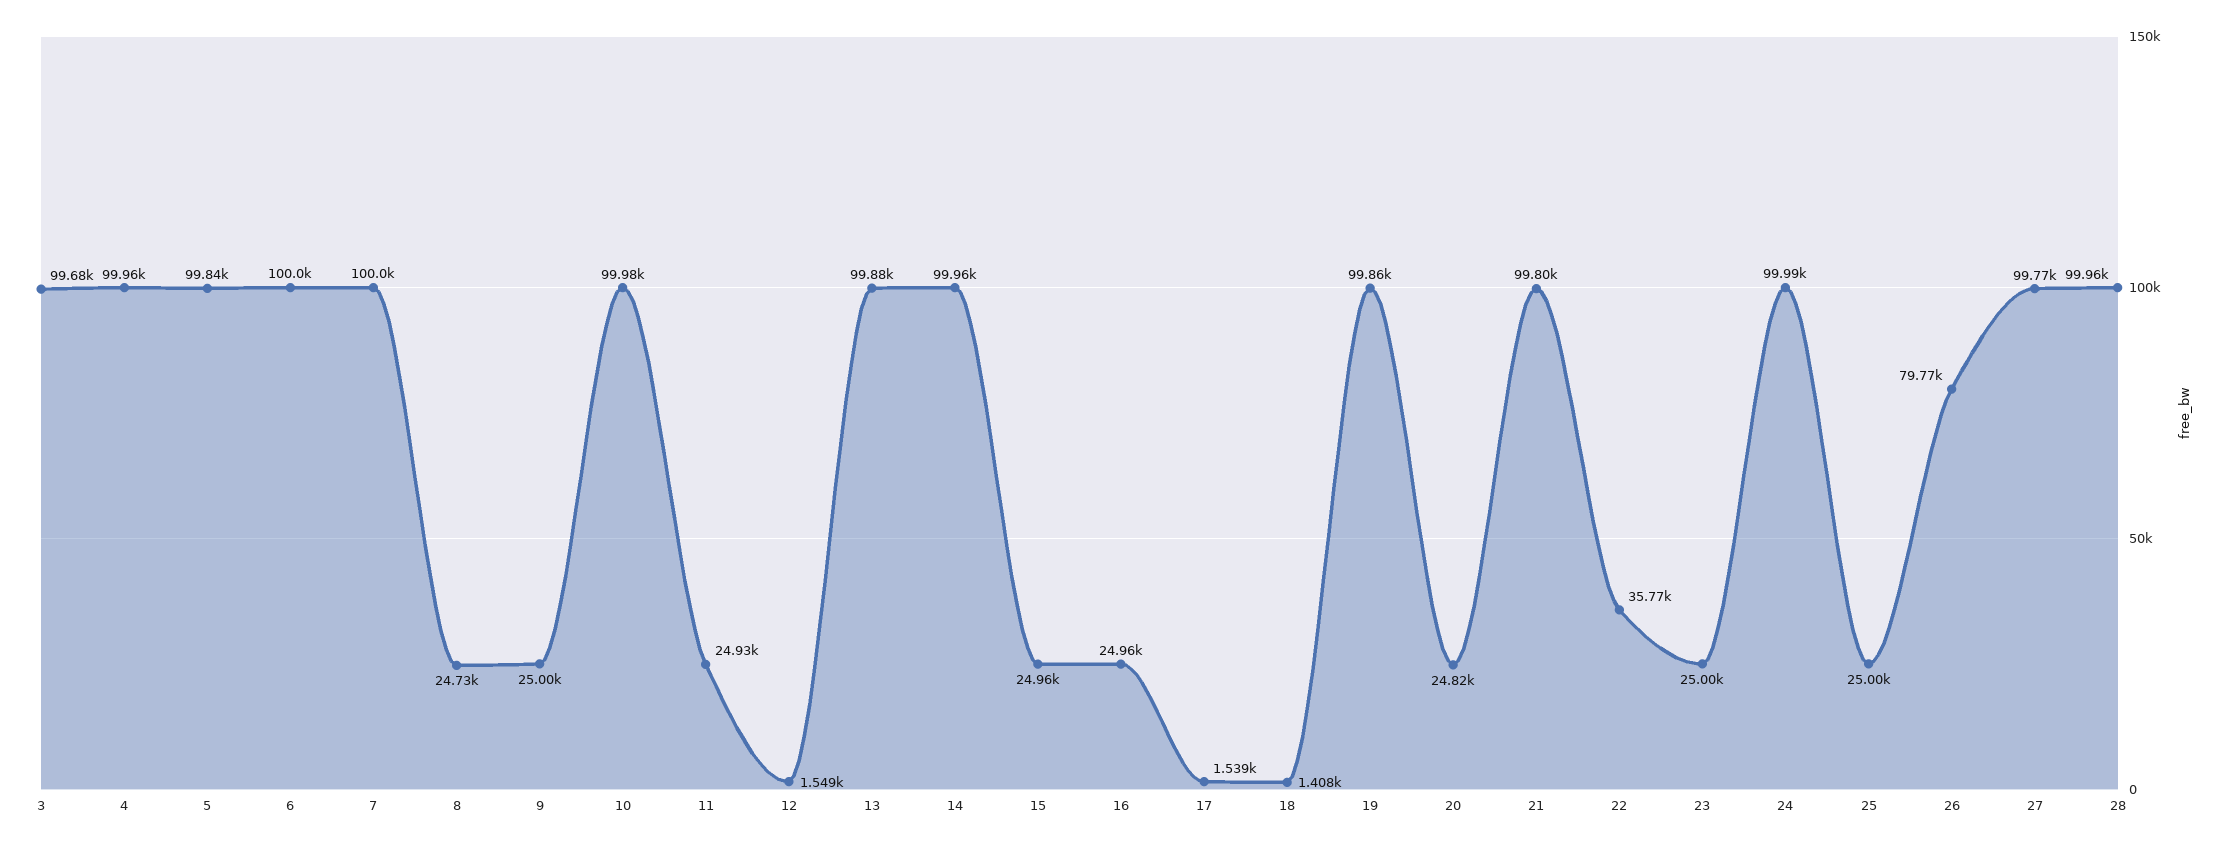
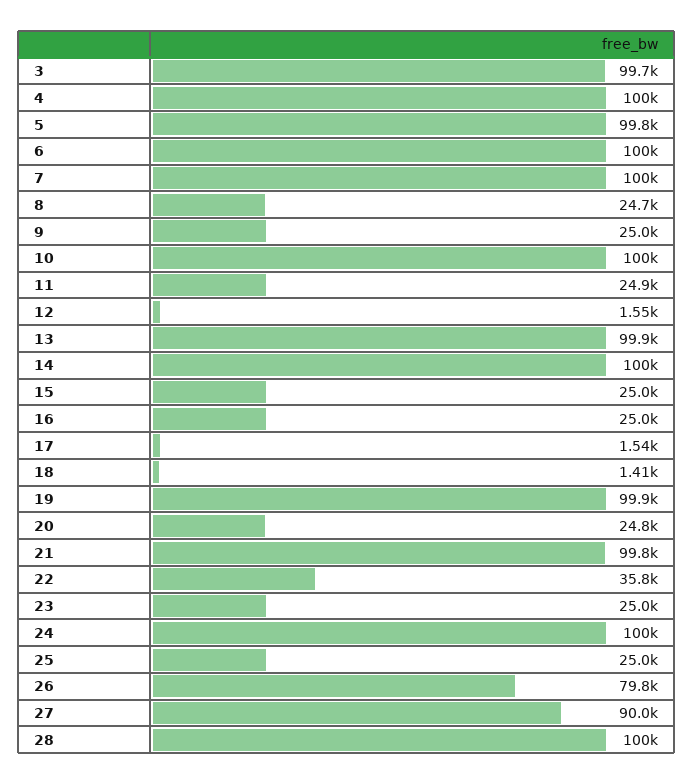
27: 99770 -> 90000

